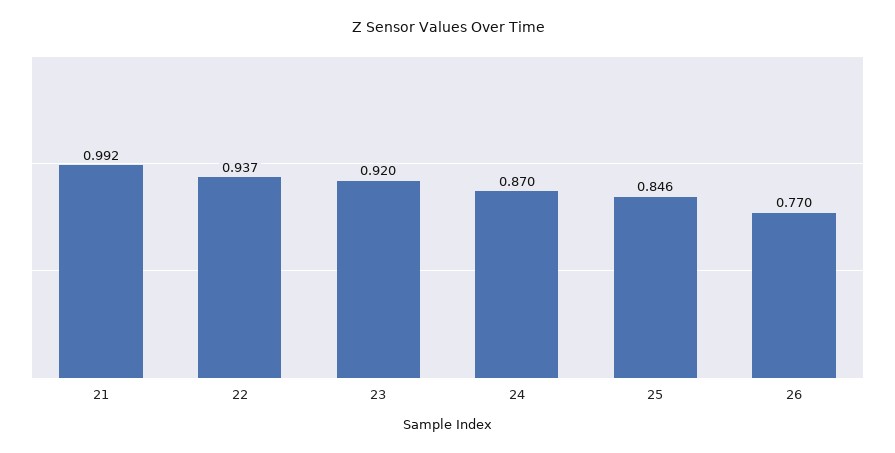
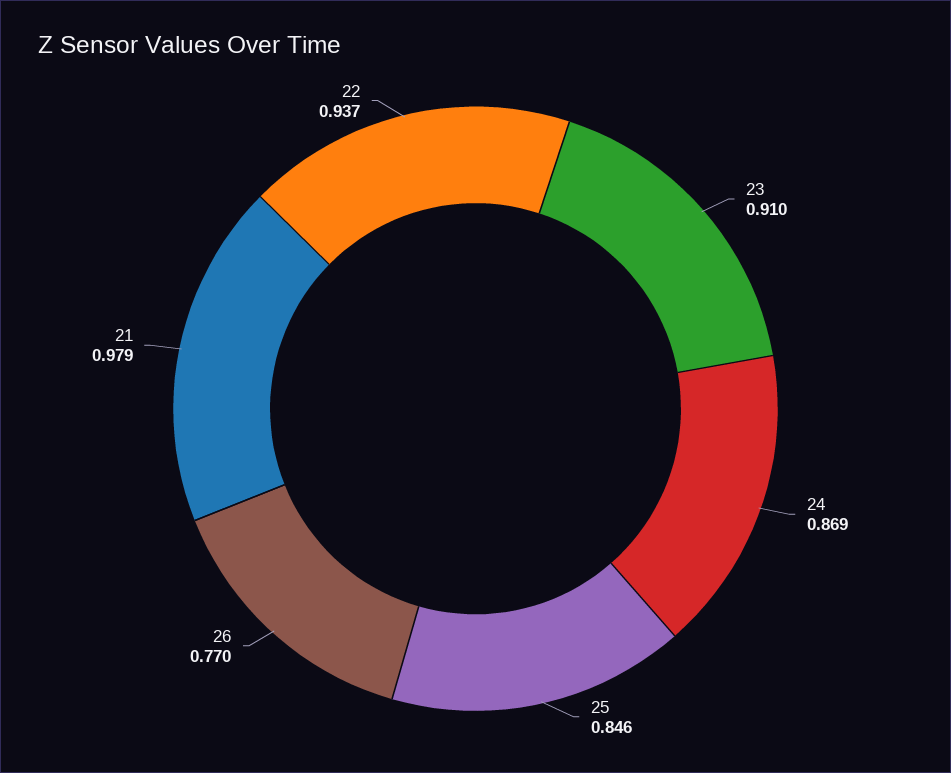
21: 0.992 -> 0.979
23: 0.92 -> 0.91
24: 0.87 -> 0.869

